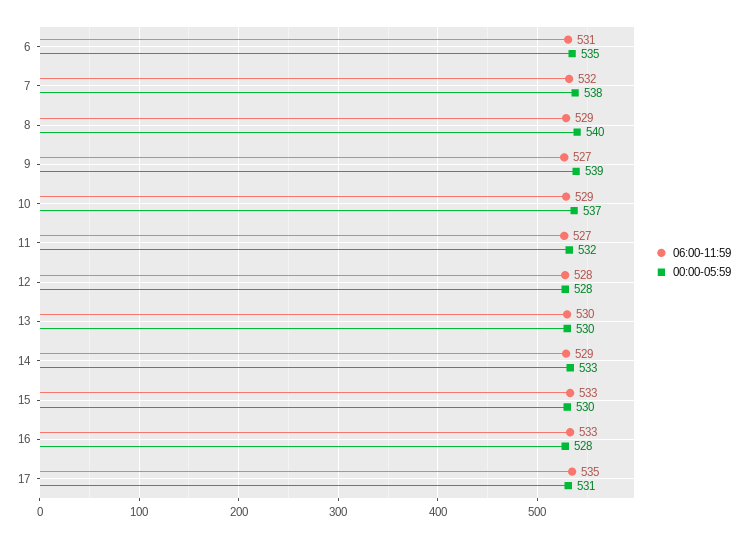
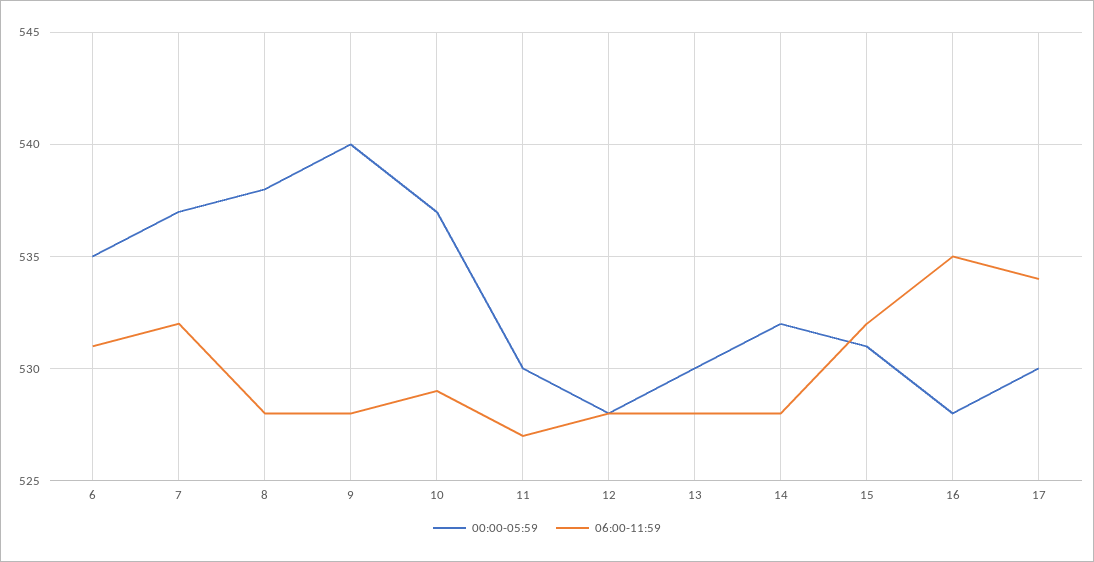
00:00-05:59, 7: 538 -> 537
06:00-11:59, 8: 529 -> 528
00:00-05:59, 8: 540 -> 538
06:00-11:59, 9: 527 -> 528
00:00-05:59, 9: 539 -> 540
00:00-05:59, 11: 532 -> 530
06:00-11:59, 13: 530 -> 528
06:00-11:59, 14: 529 -> 528
00:00-05:59, 14: 533 -> 532
06:00-11:59, 15: 533 -> 532
00:00-05:59, 15: 530 -> 531
06:00-11:59, 16: 533 -> 535
06:00-11:59, 17: 535 -> 534
00:00-05:59, 17: 531 -> 530

